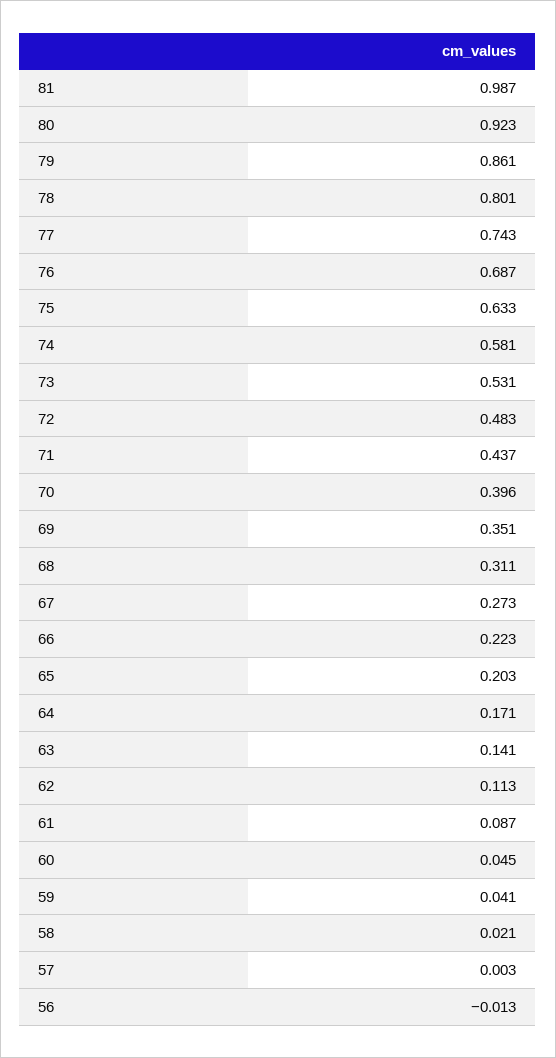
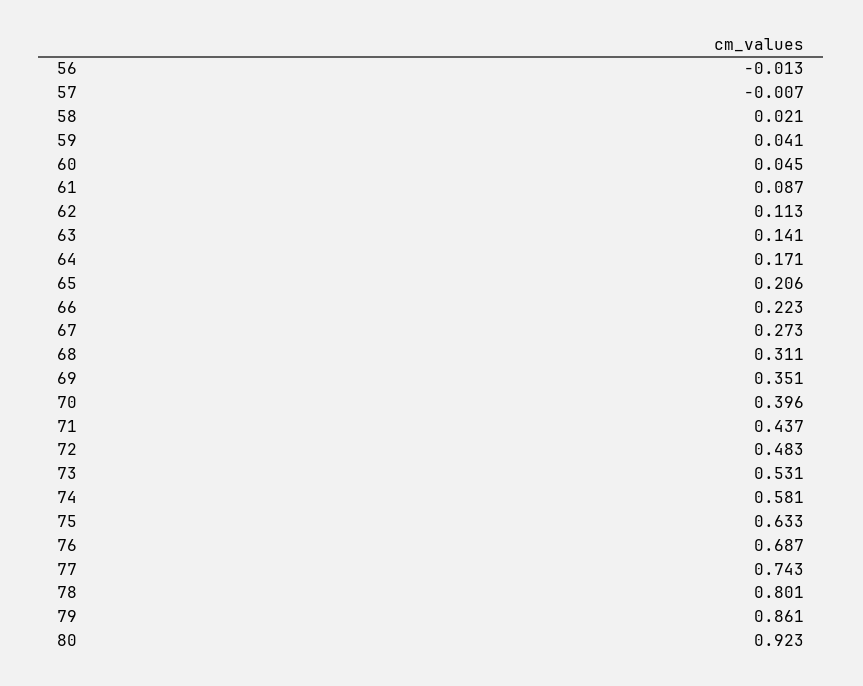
81: 0.987 -> none
65: 0.203 -> 0.206
57: 0.003 -> -0.007

